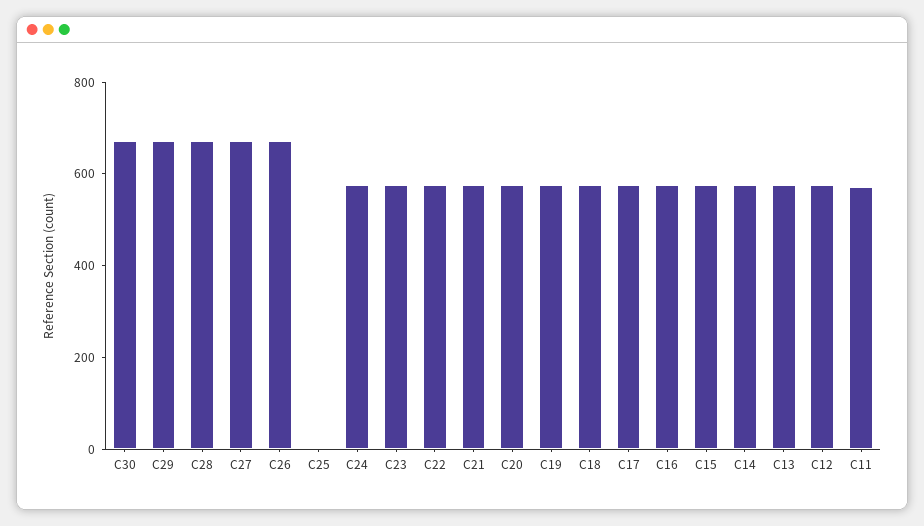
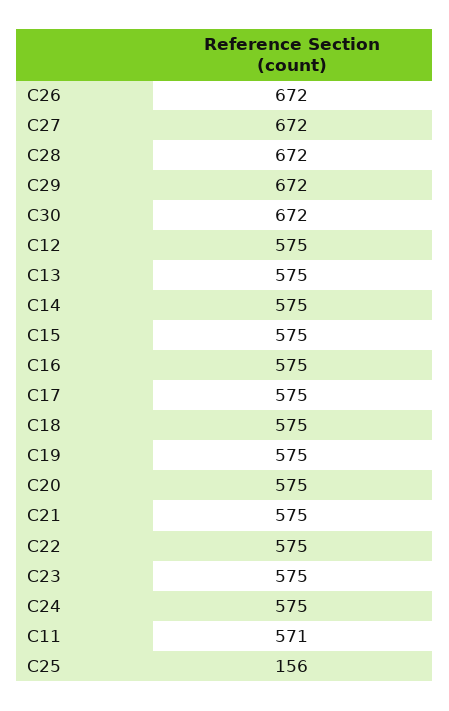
C25: 0 -> 156

